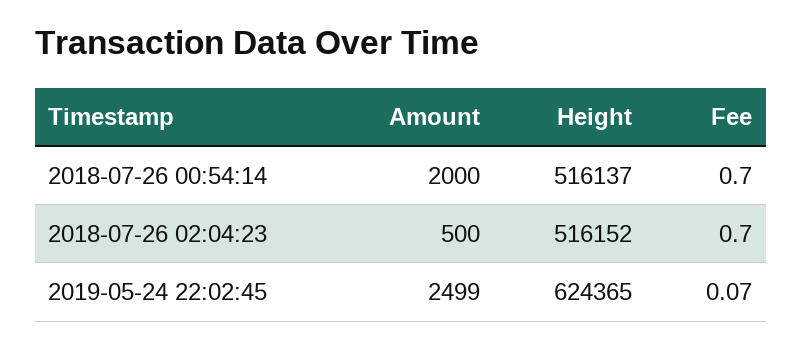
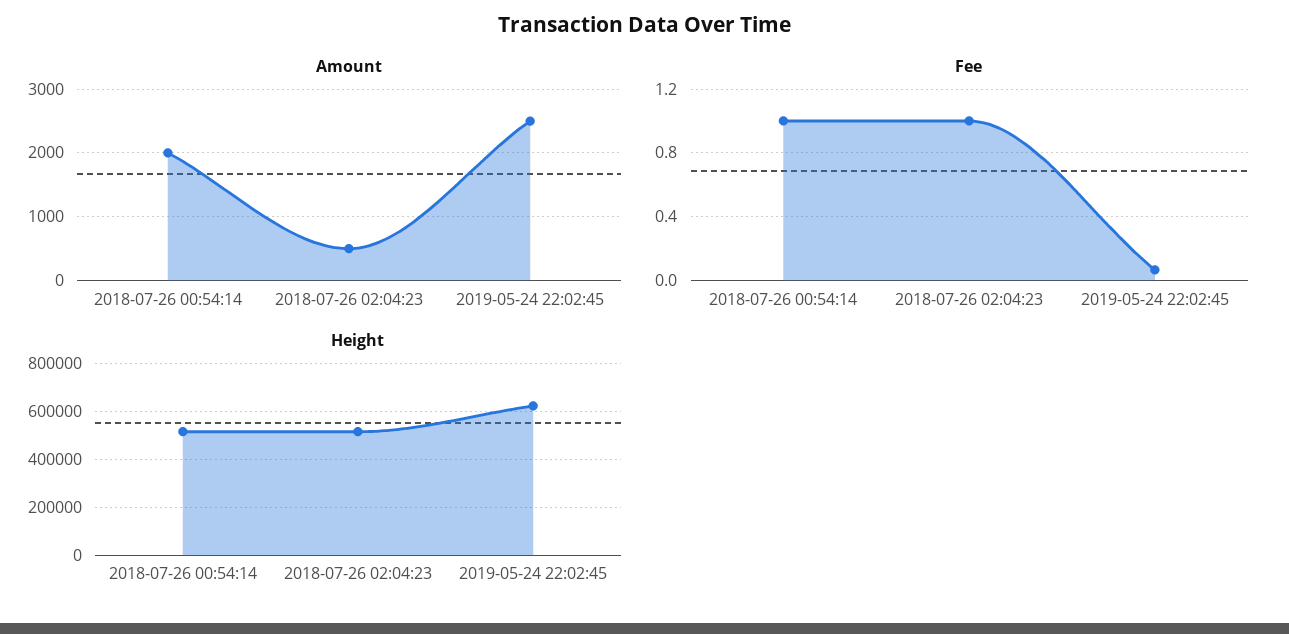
Fee, 2018-07-26 00:54:14: 0.7 -> 1
Fee, 2018-07-26 02:04:23: 0.7 -> 1

